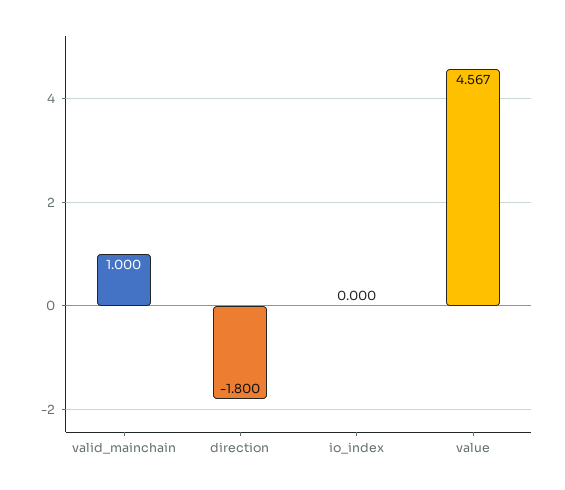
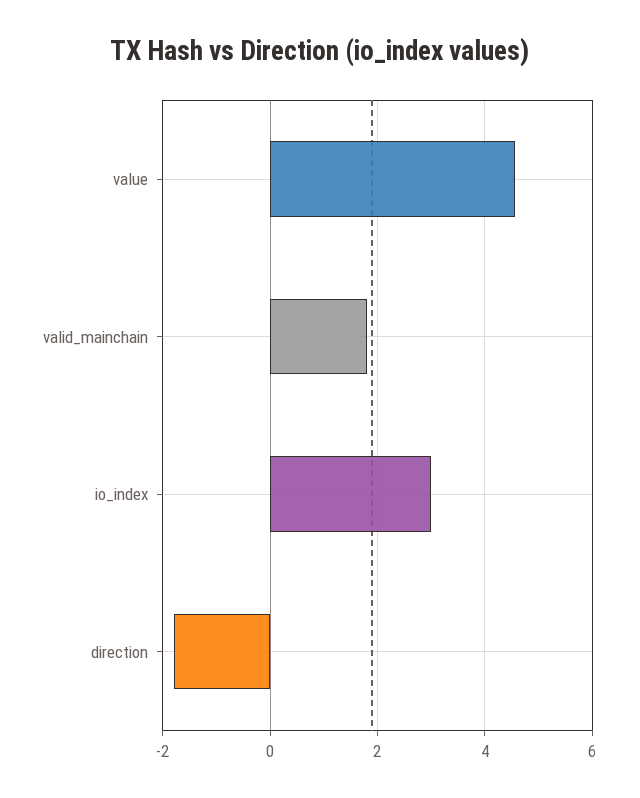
valid_mainchain: 1 -> 1.8
io_index: 0 -> 3

